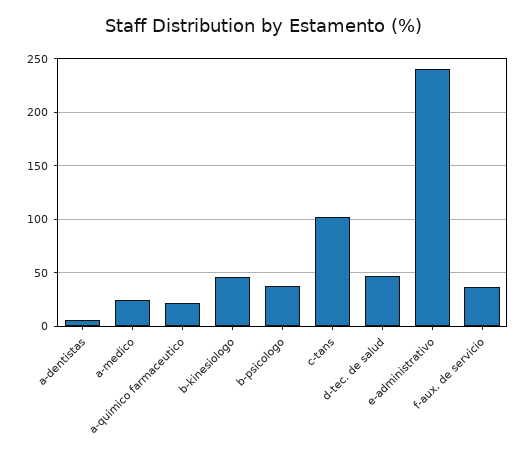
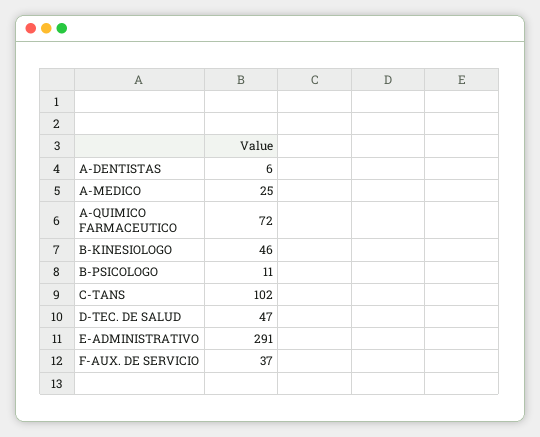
a-quimico farmaceutico: 20 -> 72
b-psicologo: 40 -> 11
e-administrativo: 240 -> 291

